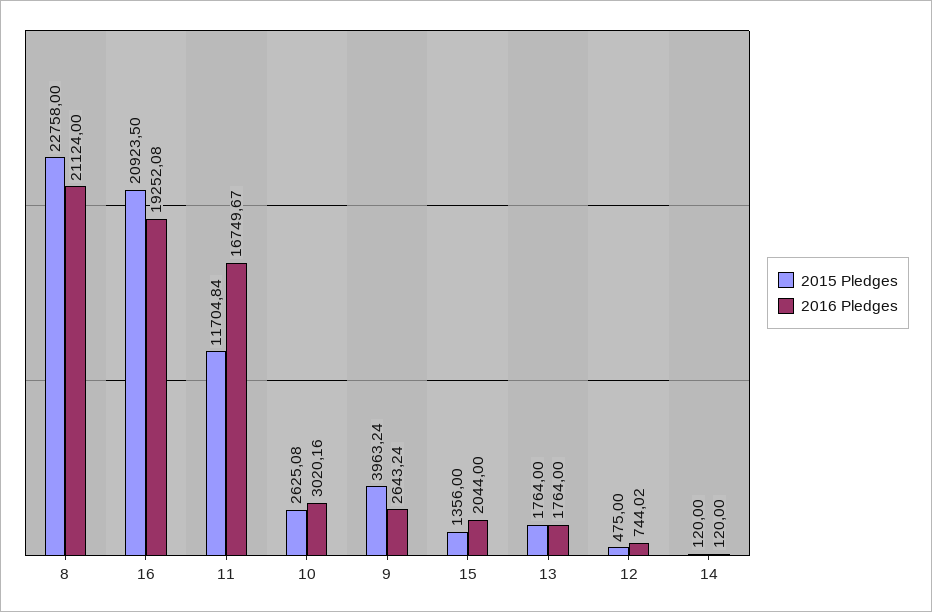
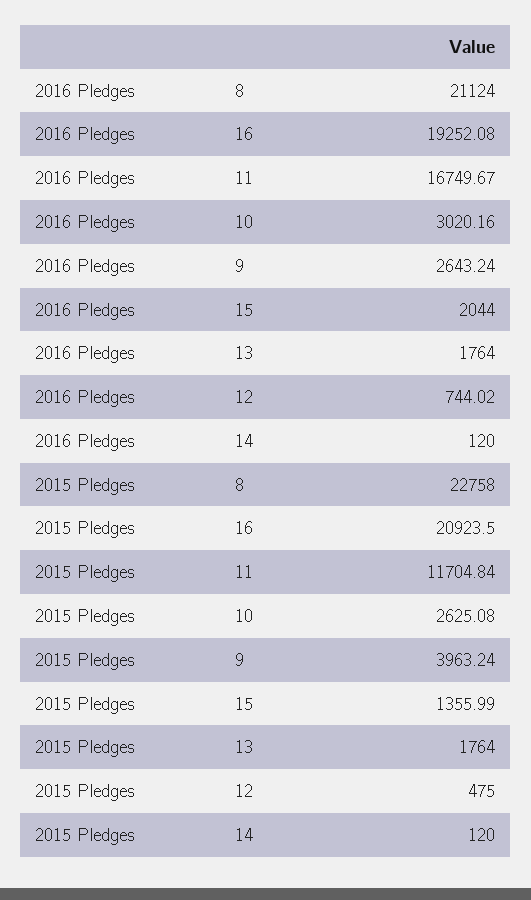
2015 Pledges, 15: 1356 -> 1355.99

